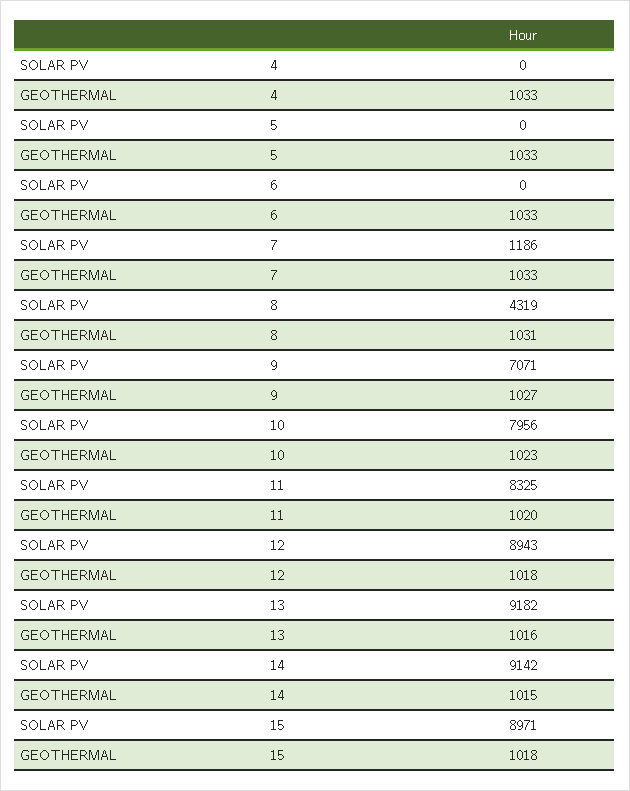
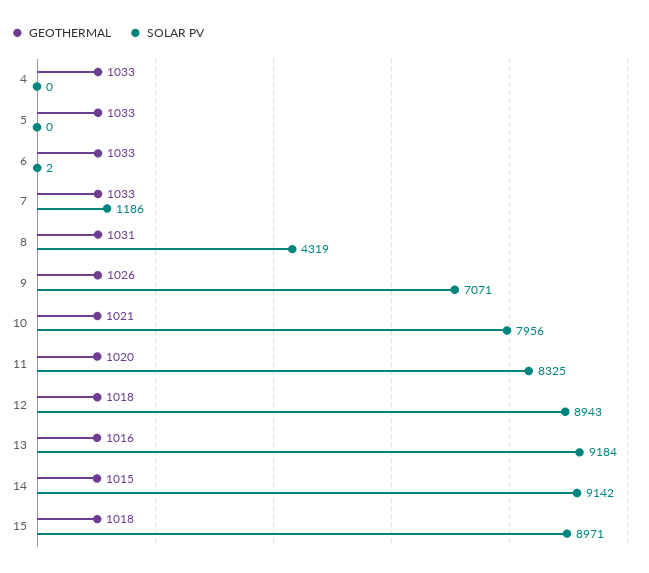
SOLAR PV, 6: 0 -> 2
GEOTHERMAL, 9: 1027 -> 1026
GEOTHERMAL, 10: 1023 -> 1021
SOLAR PV, 13: 9182 -> 9184

